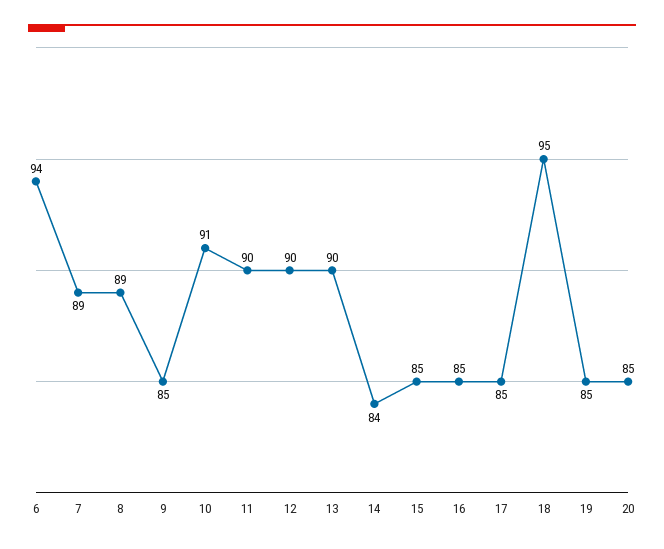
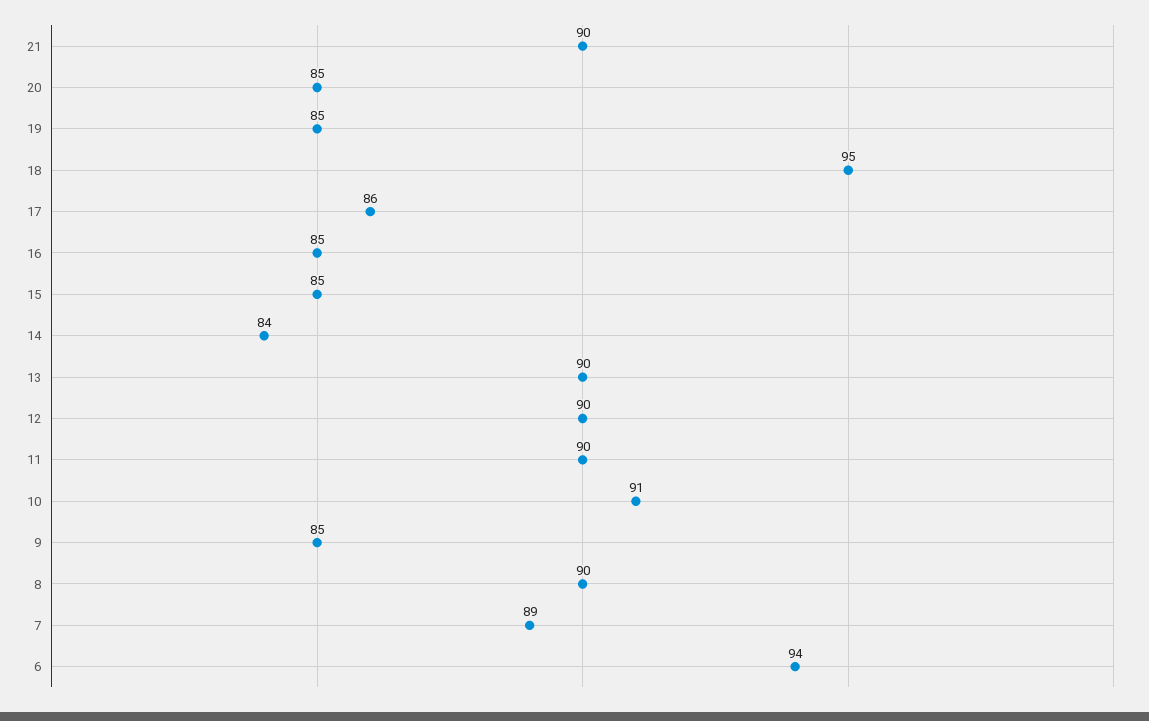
8: 89 -> 90
17: 85 -> 86
21: none -> 90

